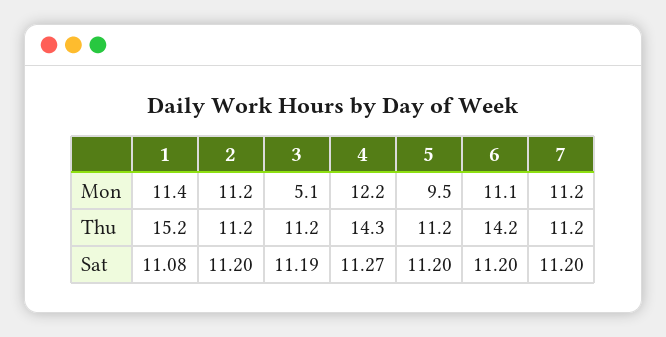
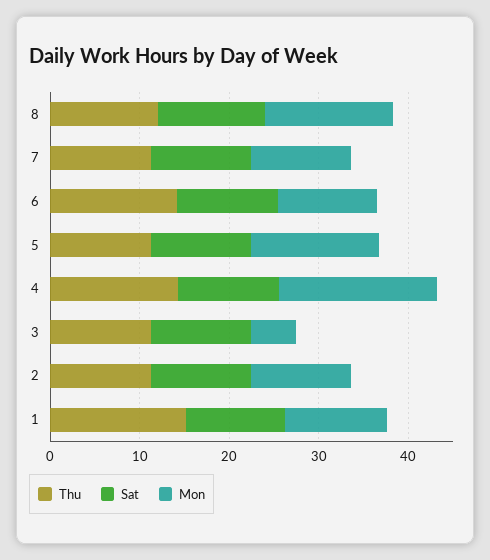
Mon, 4: 12.2 -> 18
Mon, 5: 9.5 -> 14
Thu, 8: none -> 12
Sat, 8: none -> 12
Mon, 8: none -> 14

